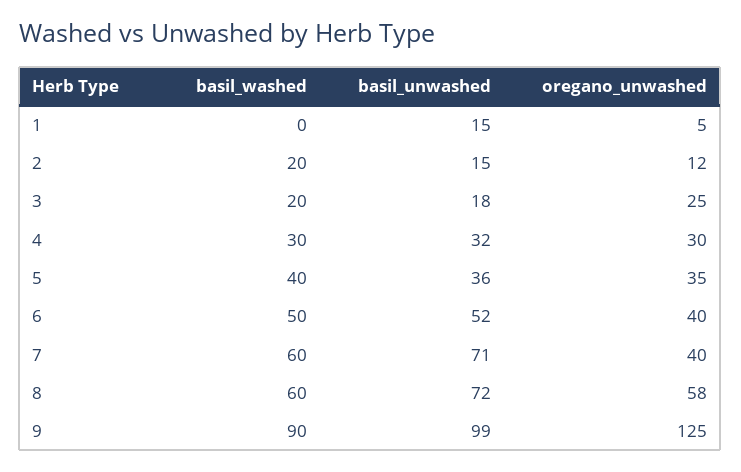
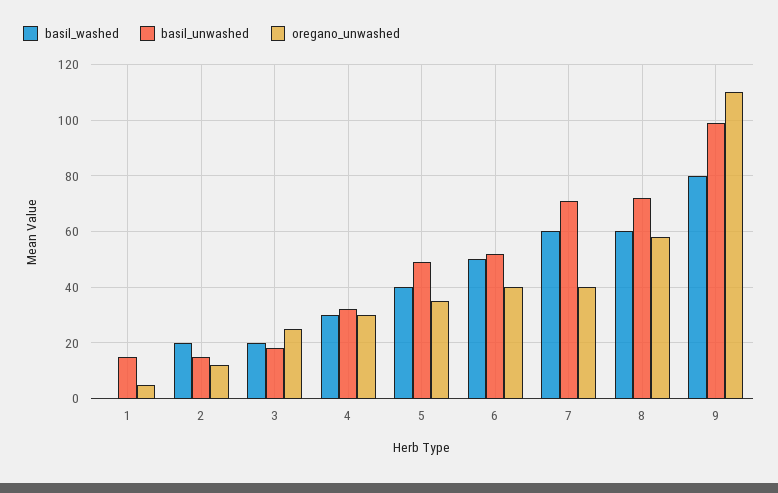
basil_unwashed, 5: 36 -> 50
basil_washed, 9: 90 -> 80
oregano_unwashed, 9: 125 -> 110

